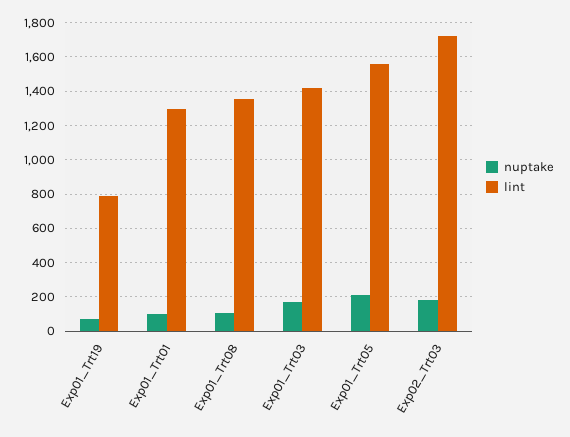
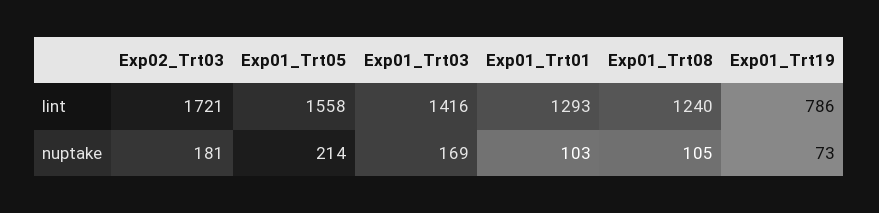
lint, Exp01_Trt08: 1350 -> 1240

